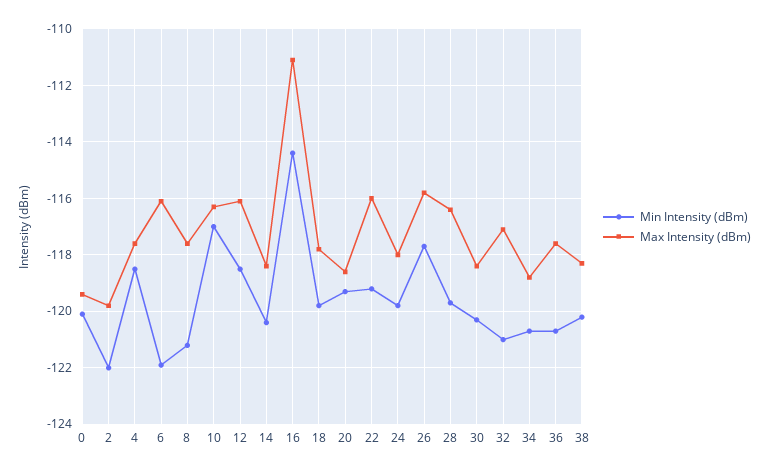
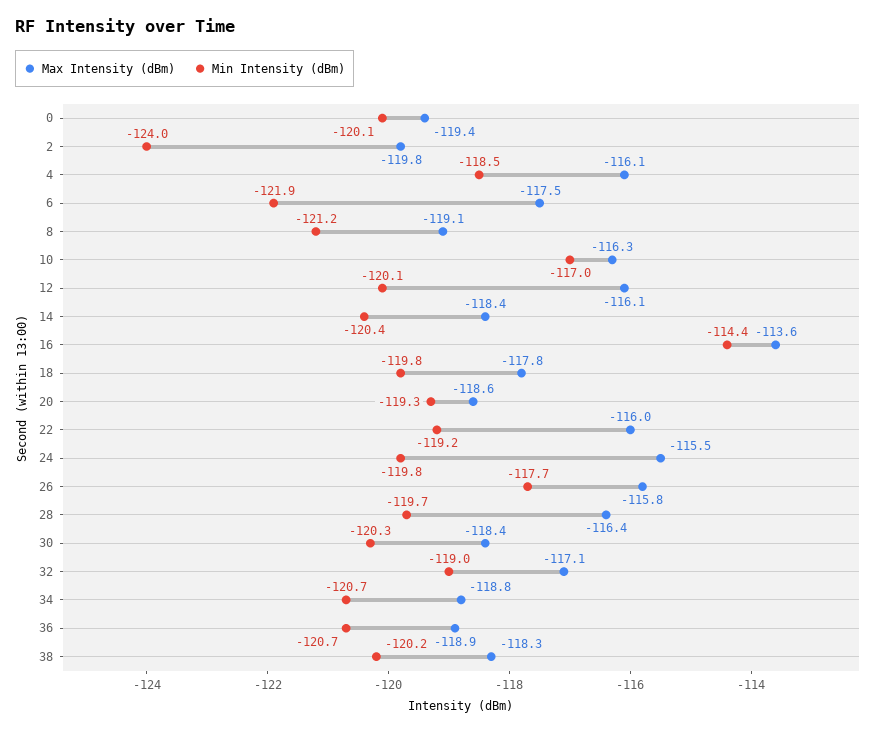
Min Intensity (dBm), 2: -122 -> -124
Max Intensity (dBm), 4: -117.5 -> -116.1
Max Intensity (dBm), 6: -116 -> -117.5
Max Intensity (dBm), 8: -117.5 -> -119.1
Min Intensity (dBm), 12: -118.5 -> -120.1
Max Intensity (dBm), 16: -111 -> -113.6
Max Intensity (dBm), 24: -118 -> -115.5
Min Intensity (dBm), 32: -121 -> -119
Max Intensity (dBm), 36: -117.5 -> -118.9

